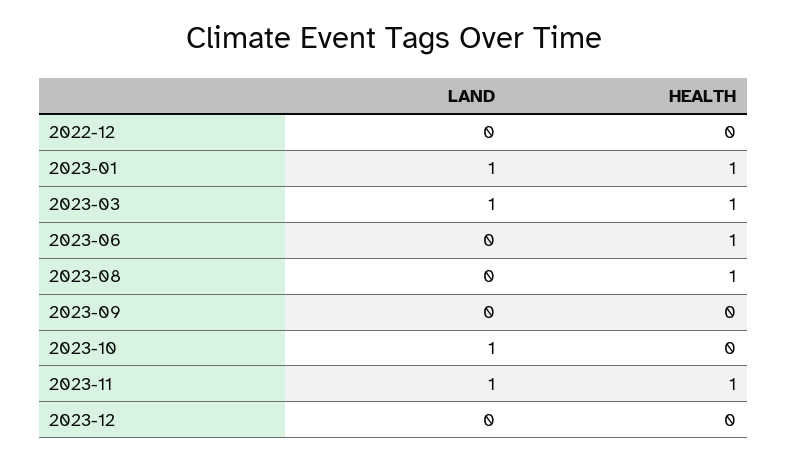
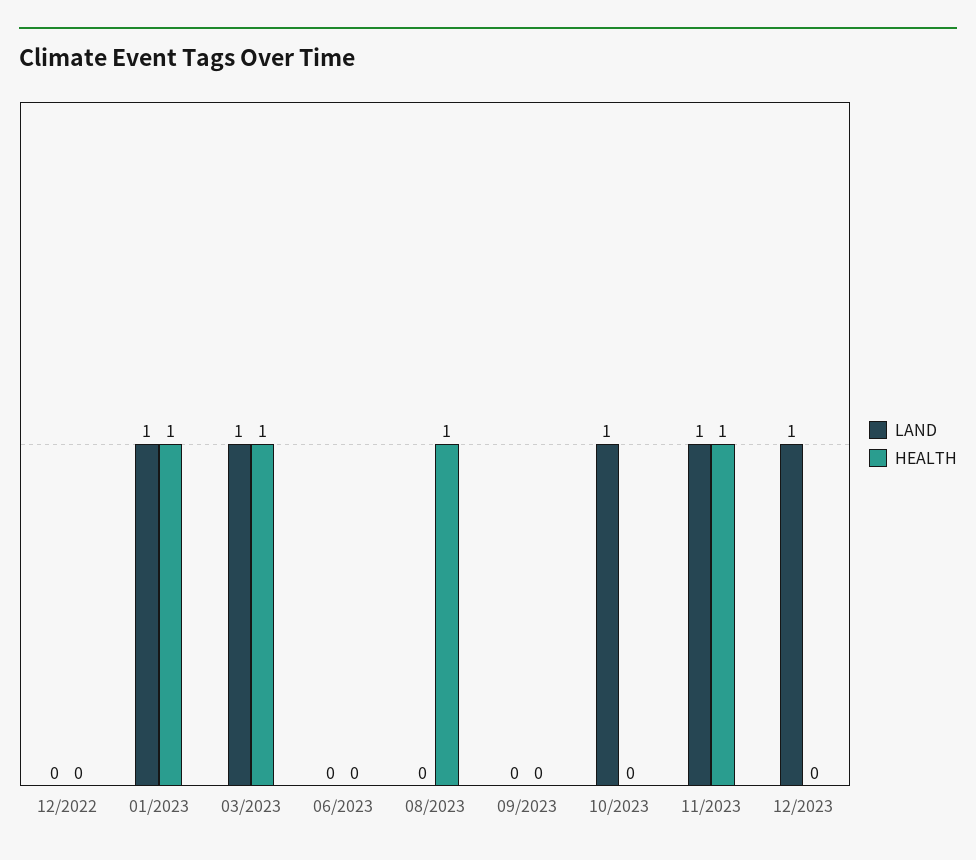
HEALTH, 2023-06: 1 -> 0
LAND, 2023-12: 0 -> 1

